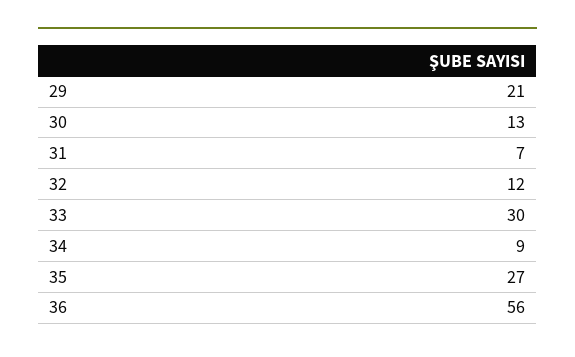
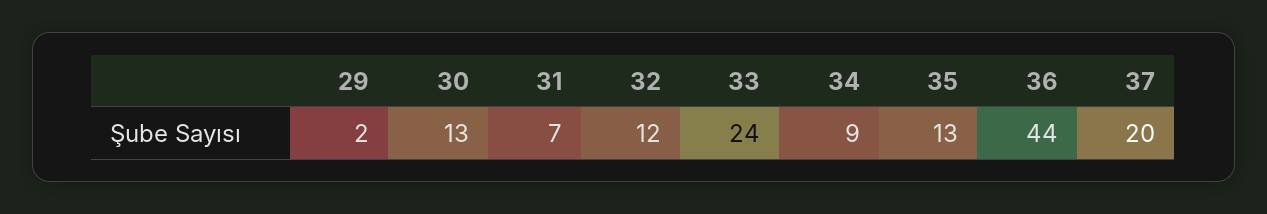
29: 21 -> 2
33: 30 -> 24
35: 27 -> 13
36: 56 -> 44
37: none -> 20

